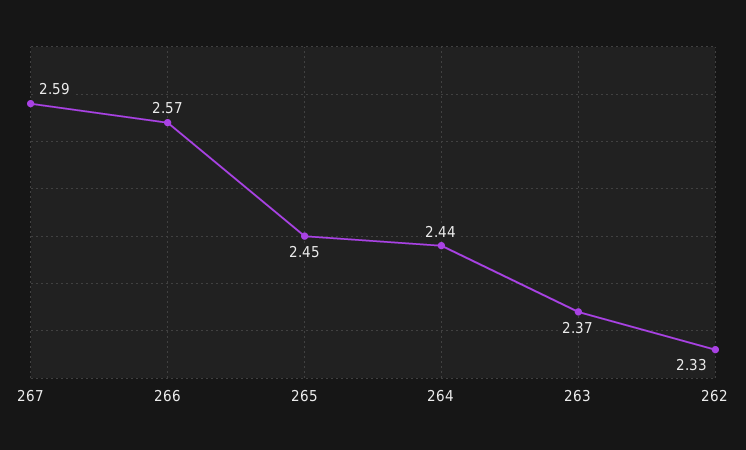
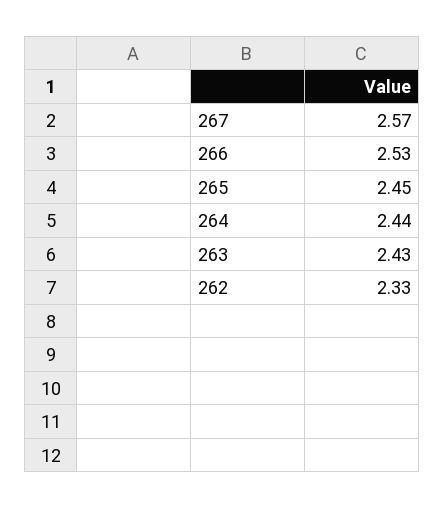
267: 2.59 -> 2.57
266: 2.57 -> 2.53
263: 2.37 -> 2.43

